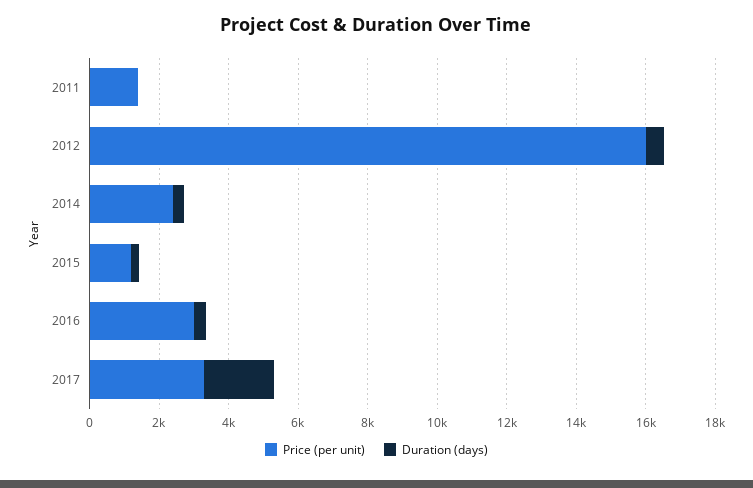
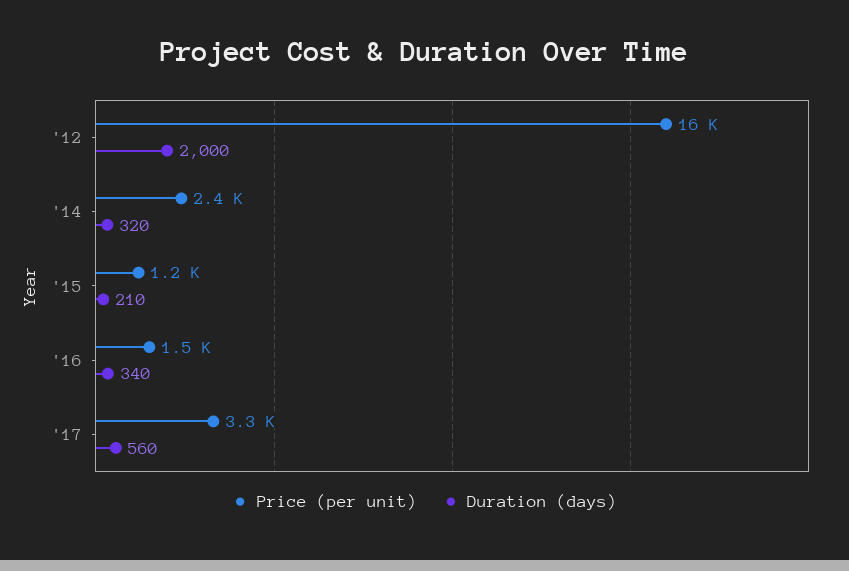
Price (per unit), 2011: 1500 -> none
Duration (days), 2011: 0 -> none
Duration (days), 2012: 500 -> 2000
Price (per unit), 2016: 3000 -> 1500
Duration (days), 2017: 2000 -> 560

